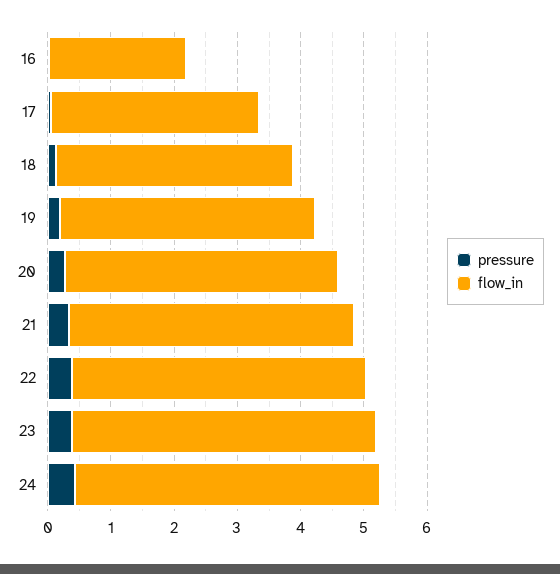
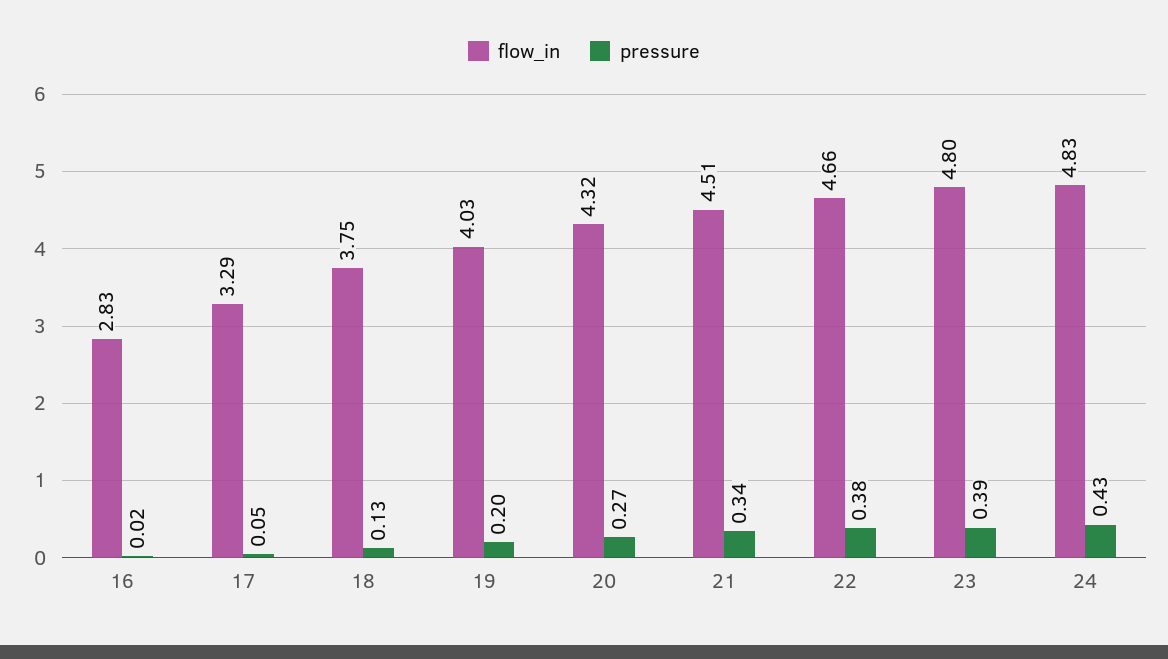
flow_in, 16: 2.2 -> 2.83

